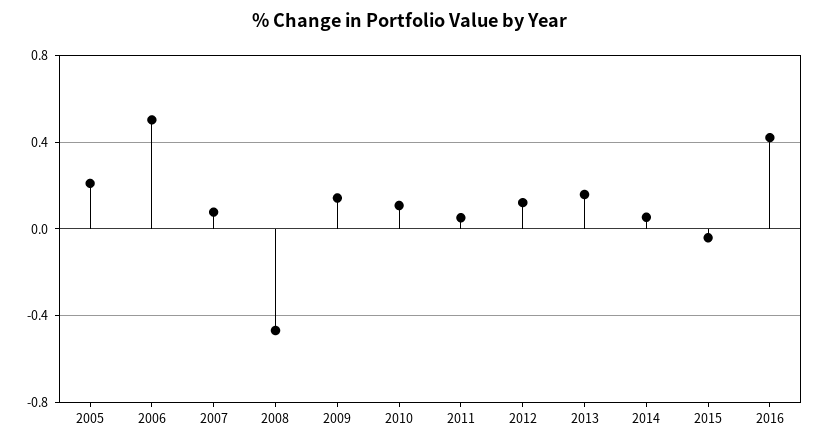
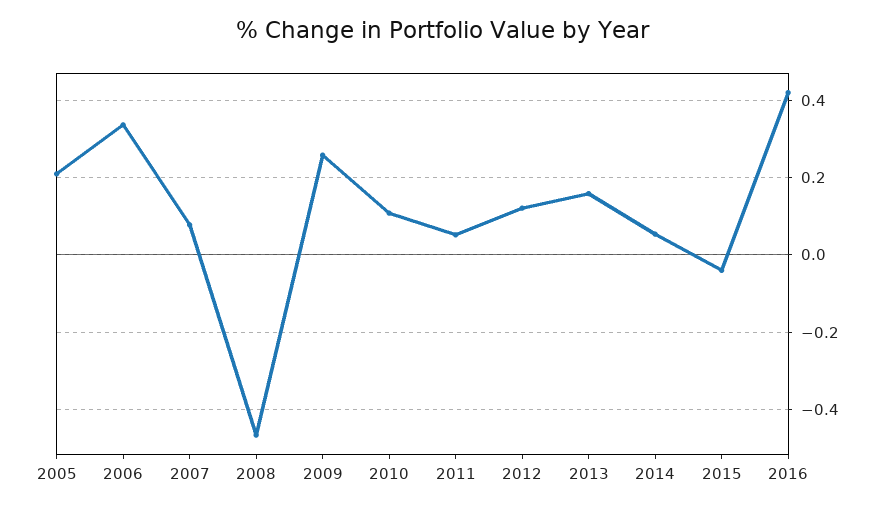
2006: 0.5 -> 0.34
2009: 0.15 -> 0.26

